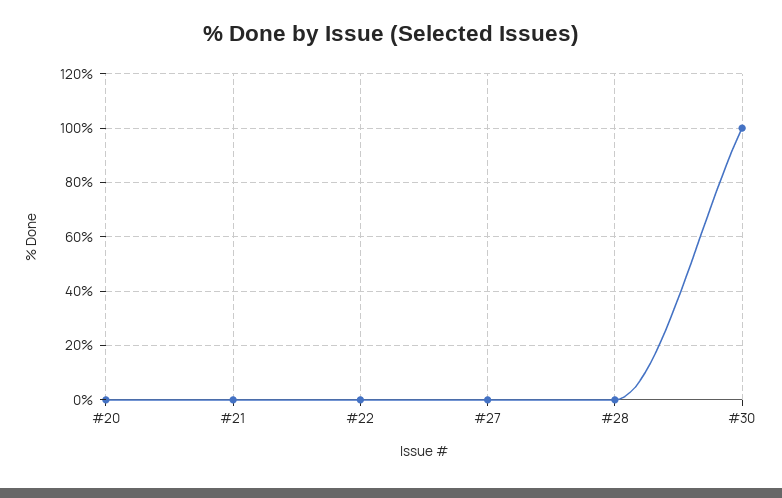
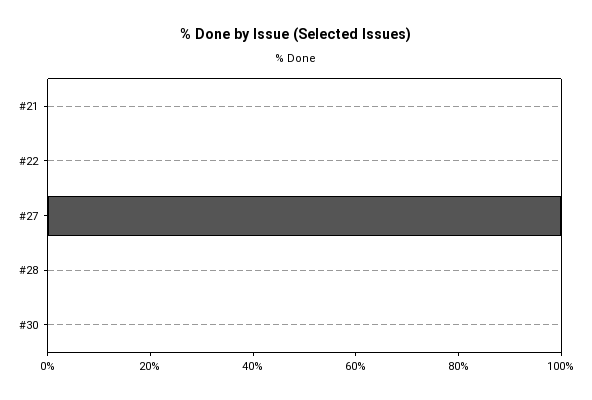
#20: 0 -> none
#27: 0 -> 100
#30: 100 -> 0

